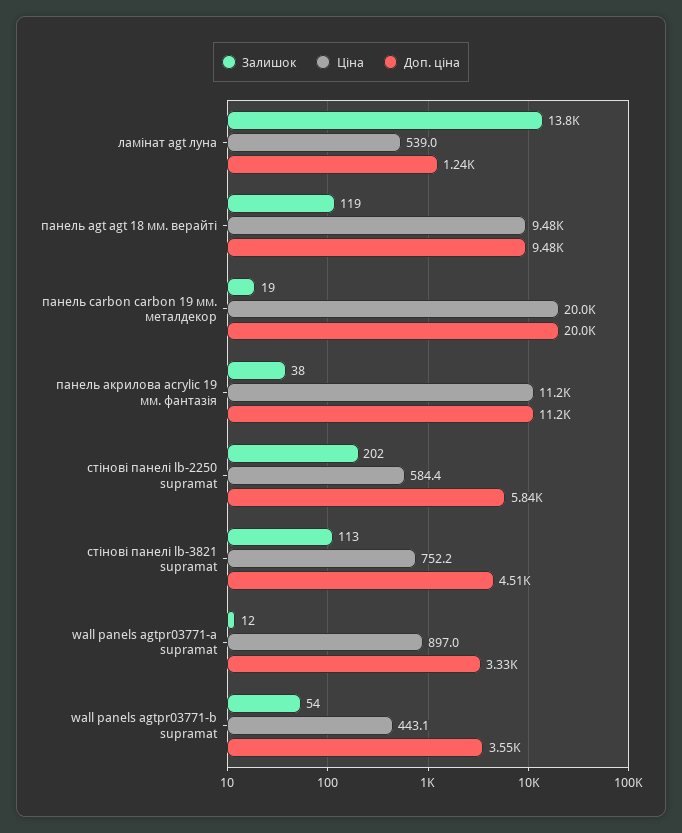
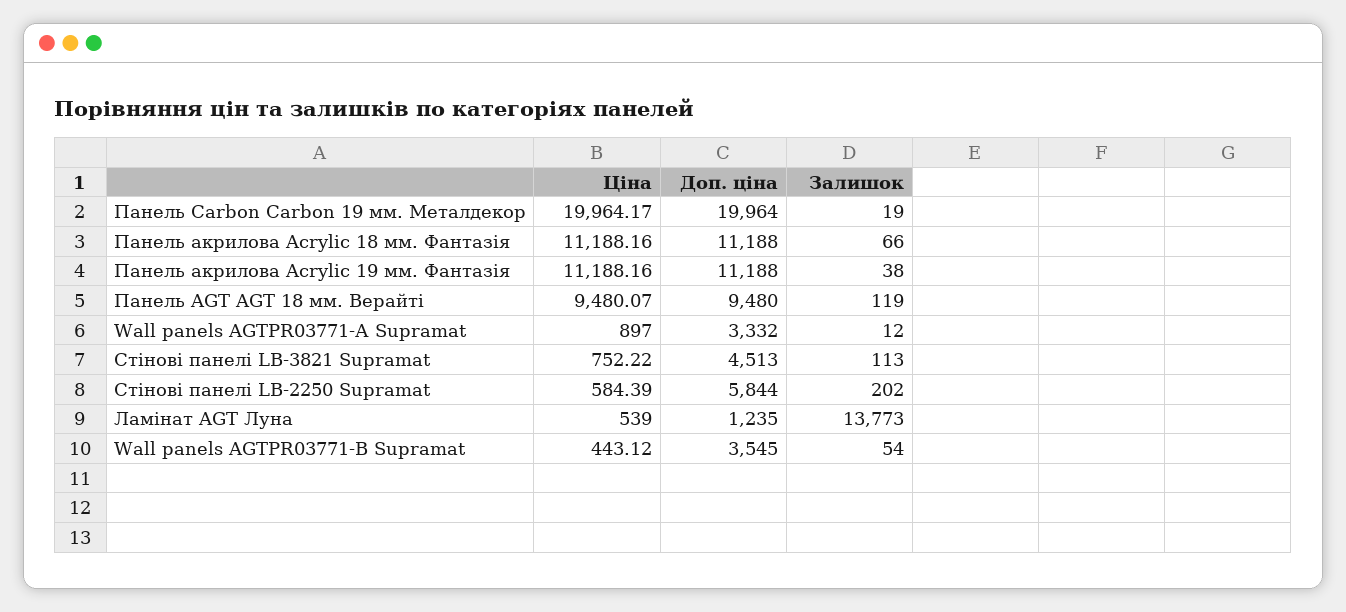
Ціна, Панель акрилова Acrylic 18 мм. Фантазія: none -> 11188.16
Доп. ціна, Панель акрилова Acrylic 18 мм. Фантазія: none -> 11188
Залишок, Панель акрилова Acrylic 18 мм. Фантазія: none -> 66

